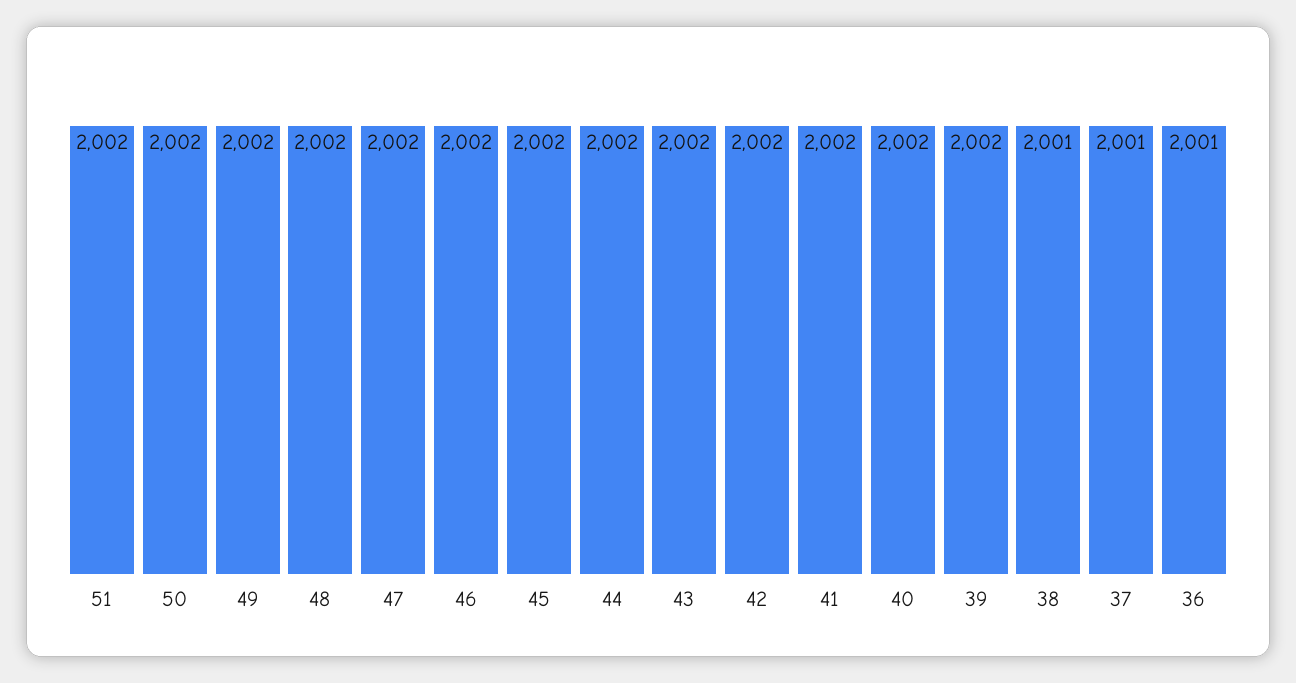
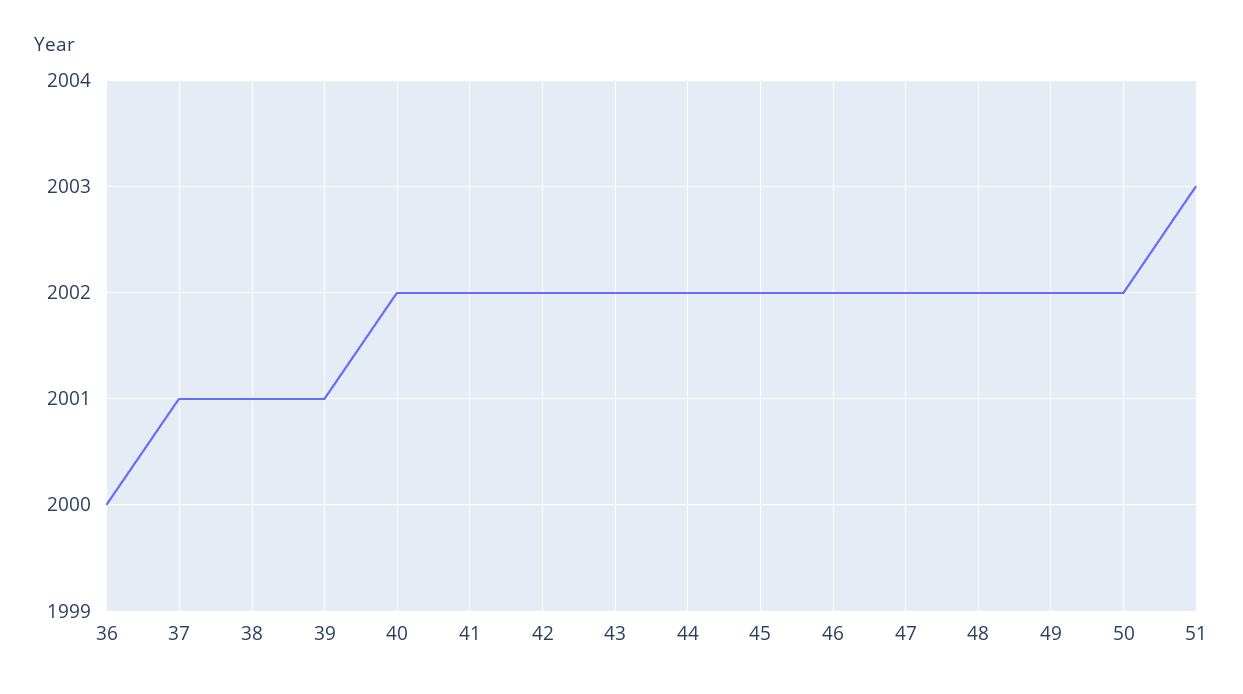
51: 2002 -> 2003
39: 2002 -> 2001
36: 2001 -> 2000

